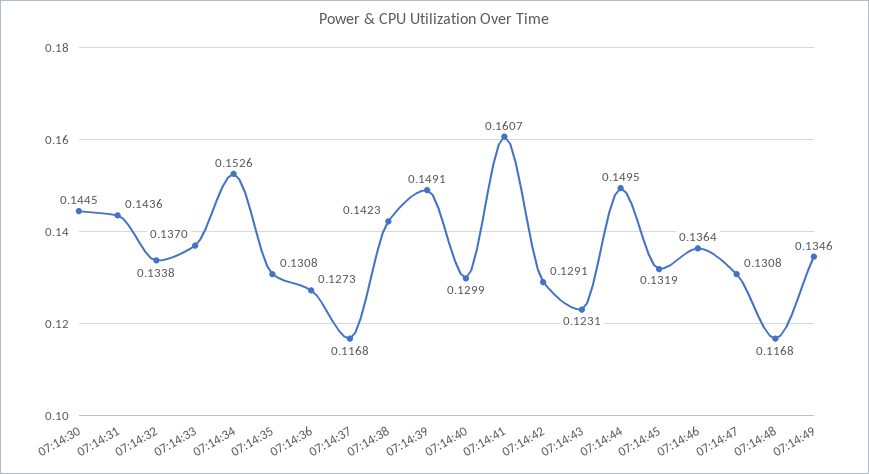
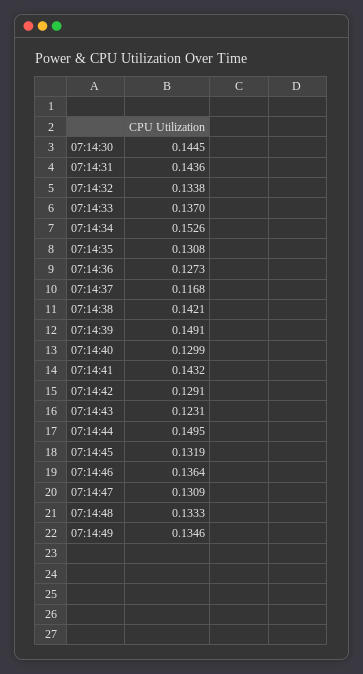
07:14:38: 0.1423 -> 0.1421
07:14:41: 0.1607 -> 0.1432
07:14:47: 0.1308 -> 0.1309
07:14:48: 0.1168 -> 0.1333

